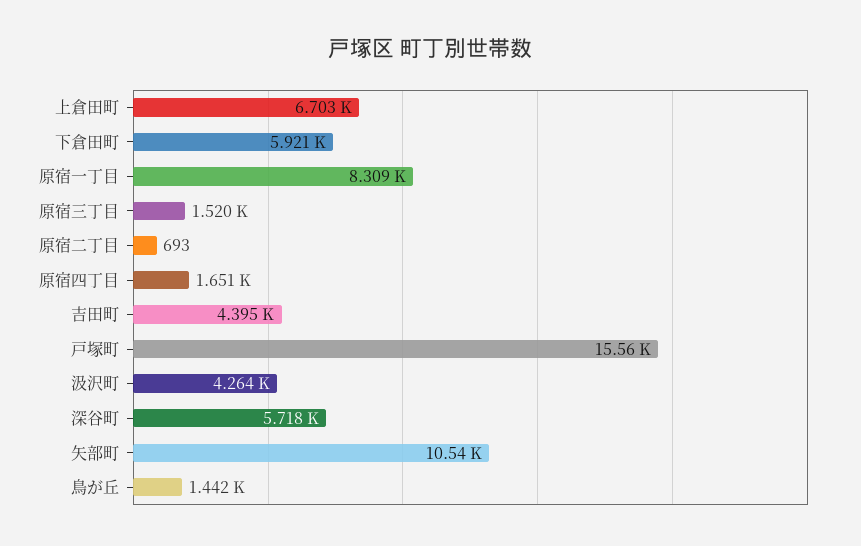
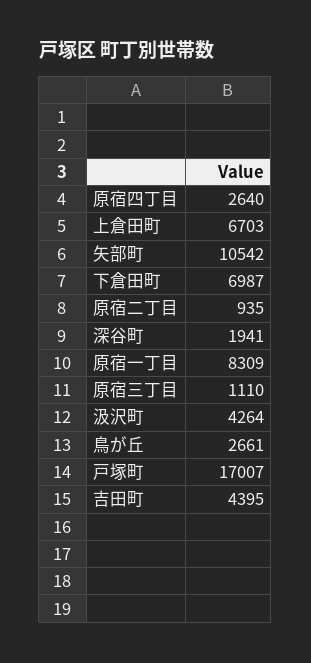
下倉田町: 5921 -> 6987
原宿三丁目: 1520 -> 1110
原宿二丁目: 693 -> 935
原宿四丁目: 1651 -> 2640
戸塚町: 15560 -> 17007
深谷町: 5718 -> 1941
鳥が丘: 1442 -> 2661

